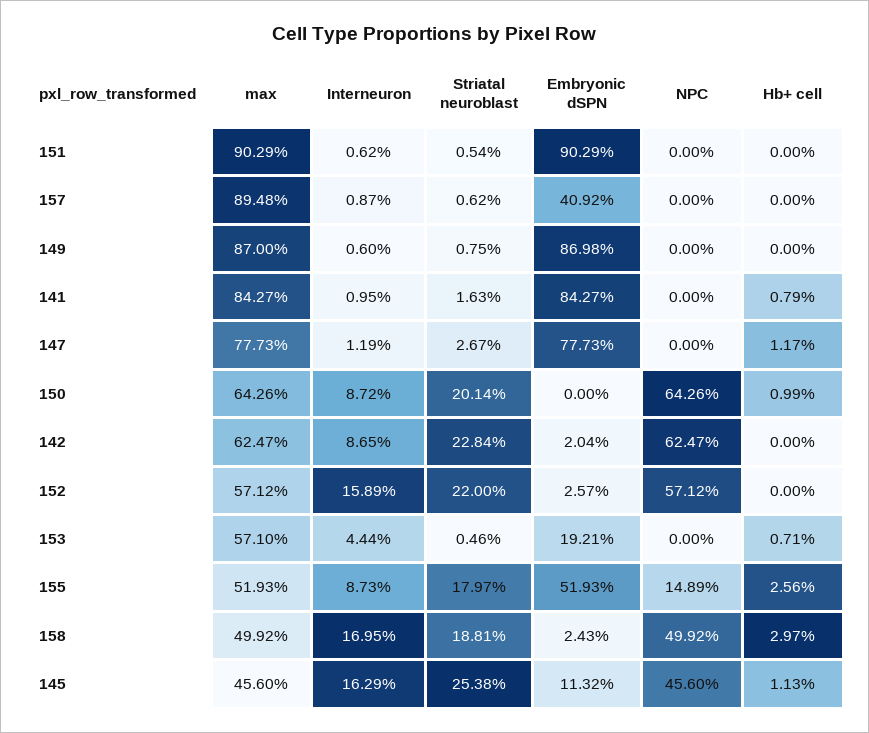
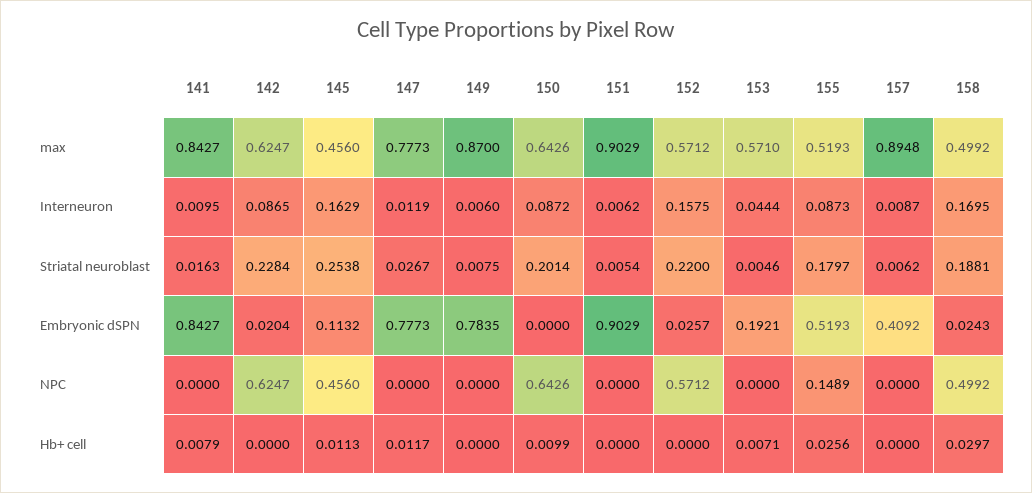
Embryonic dSPN, 149: 0.8698 -> 0.7835
Interneuron, 152: 0.1589 -> 0.1575

